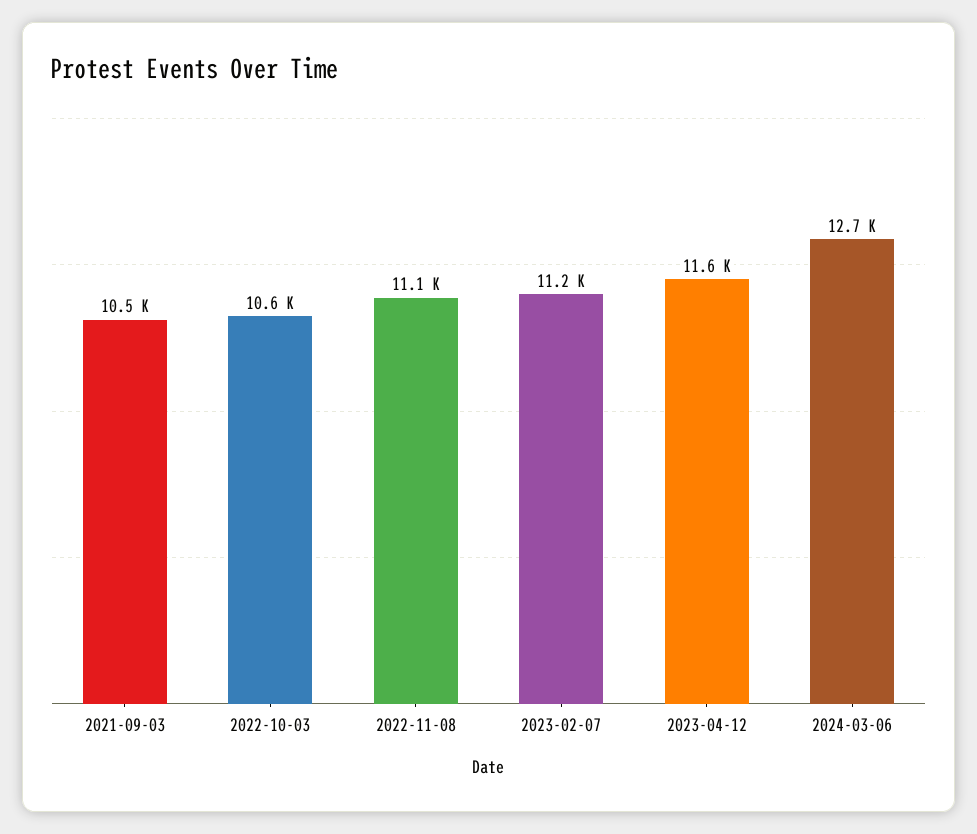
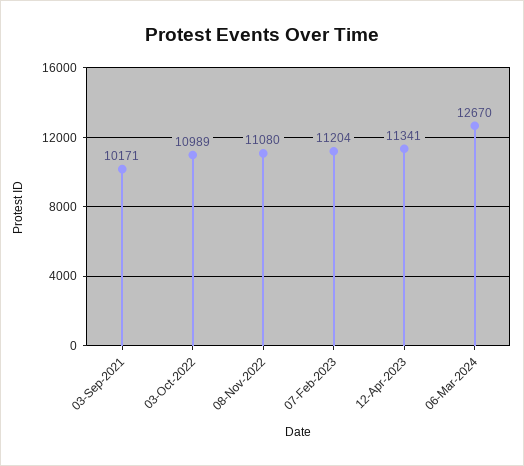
2021-09-03: 10500 -> 10171
2022-10-03: 10600 -> 10989
2023-04-12: 11600 -> 11341

